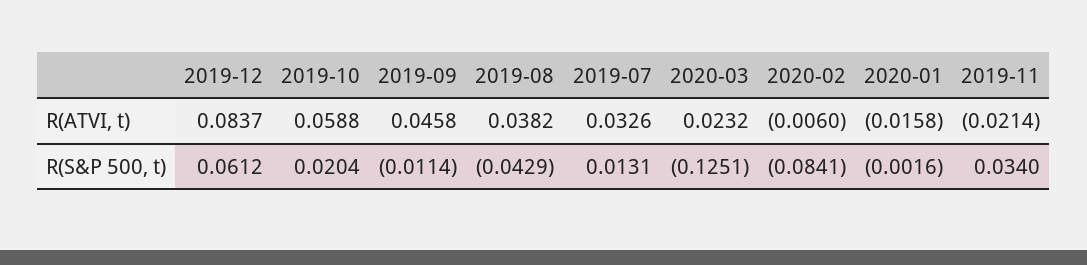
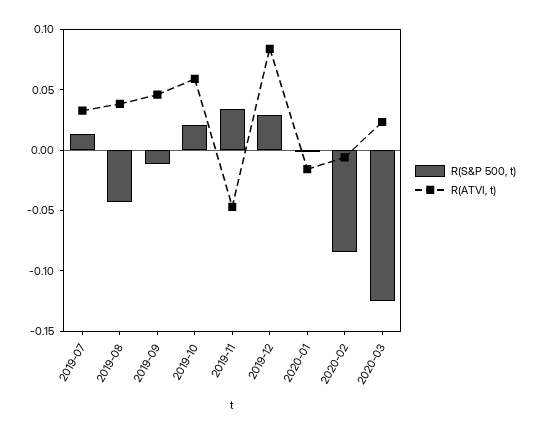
R(ATVI, t), 2019-11: -0.0214 -> -0.05
R(S&P 500, t), 2019-12: 0.0612 -> 0.03

